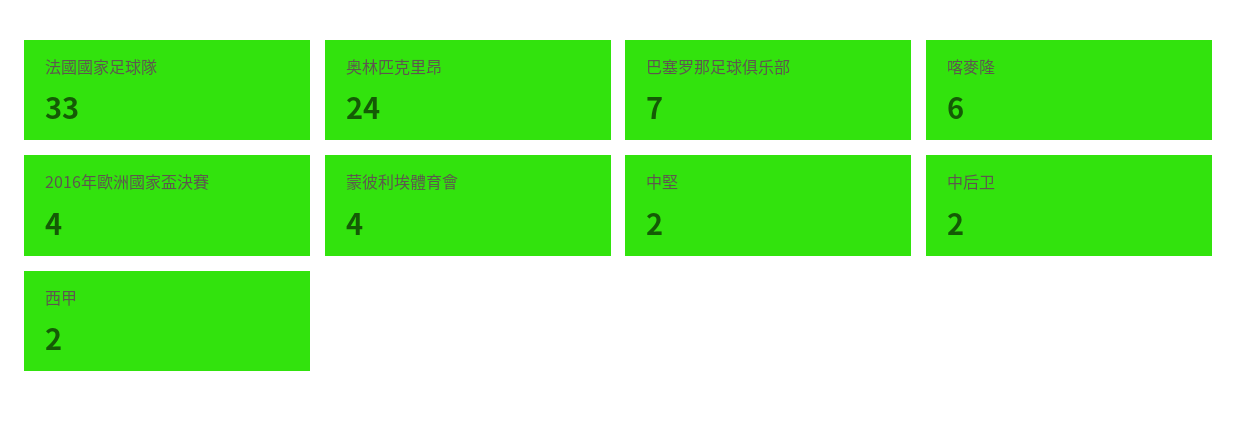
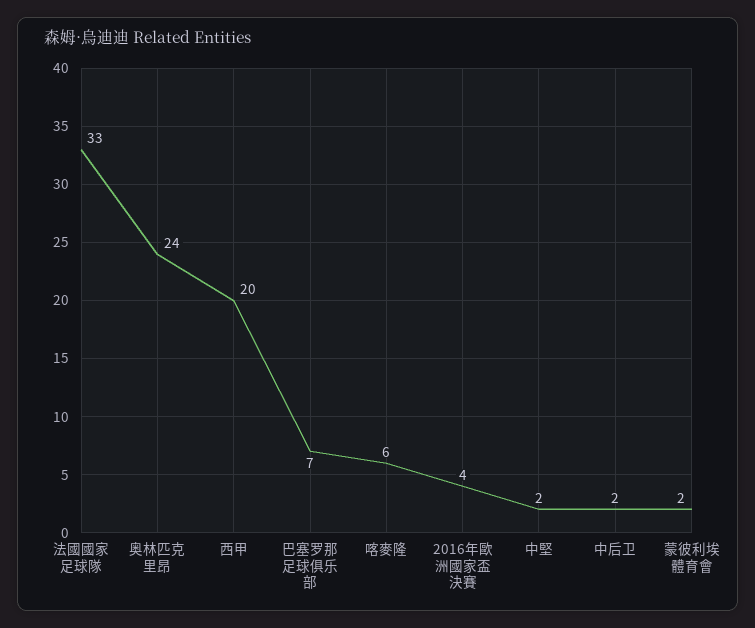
蒙彼利埃體育會: 4 -> 2
西甲: 2 -> 20

